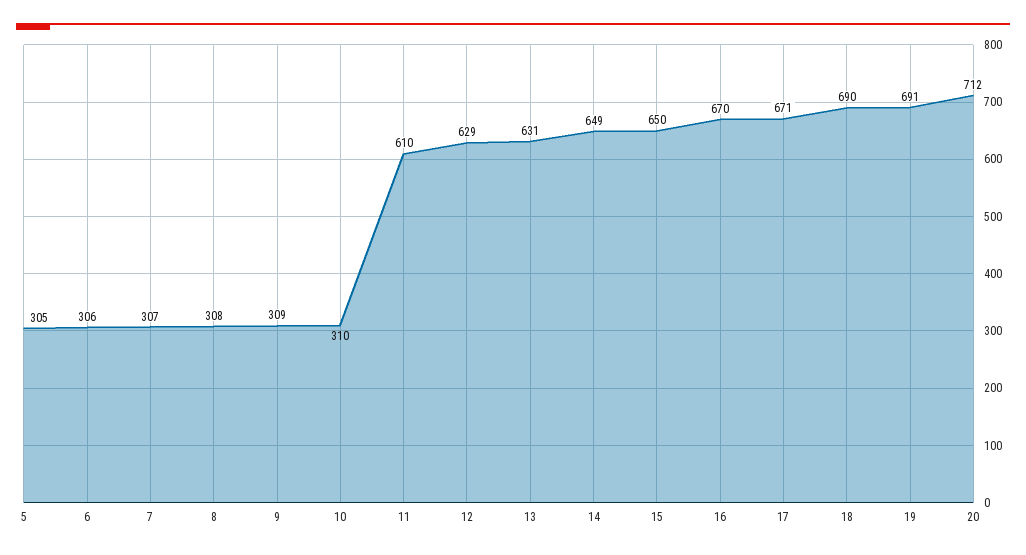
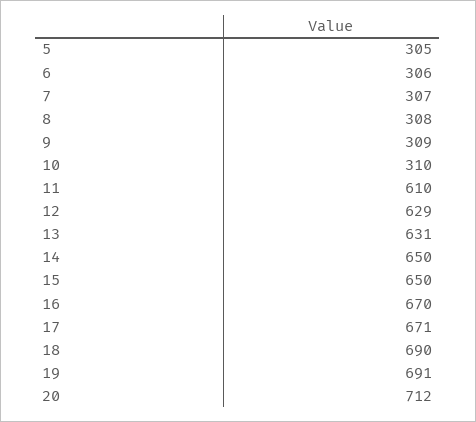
14: 649 -> 650

